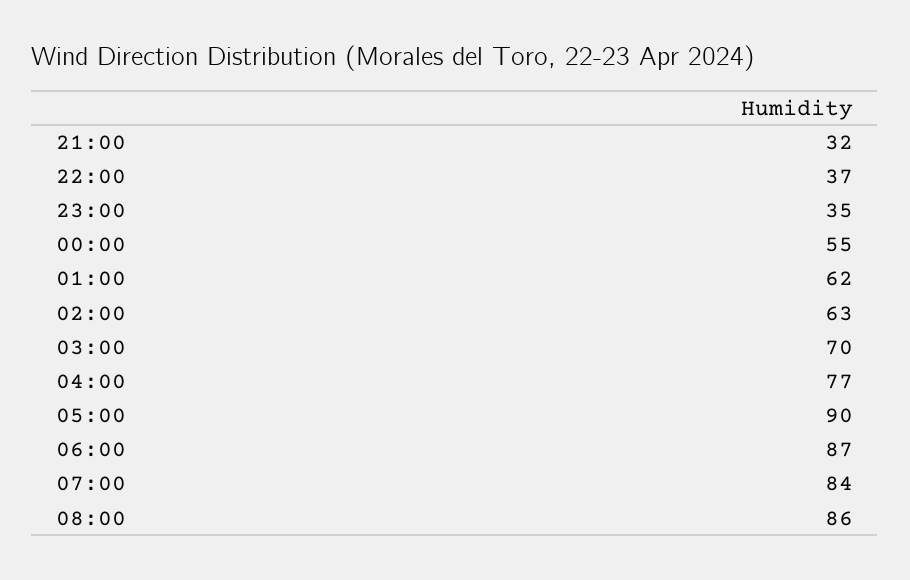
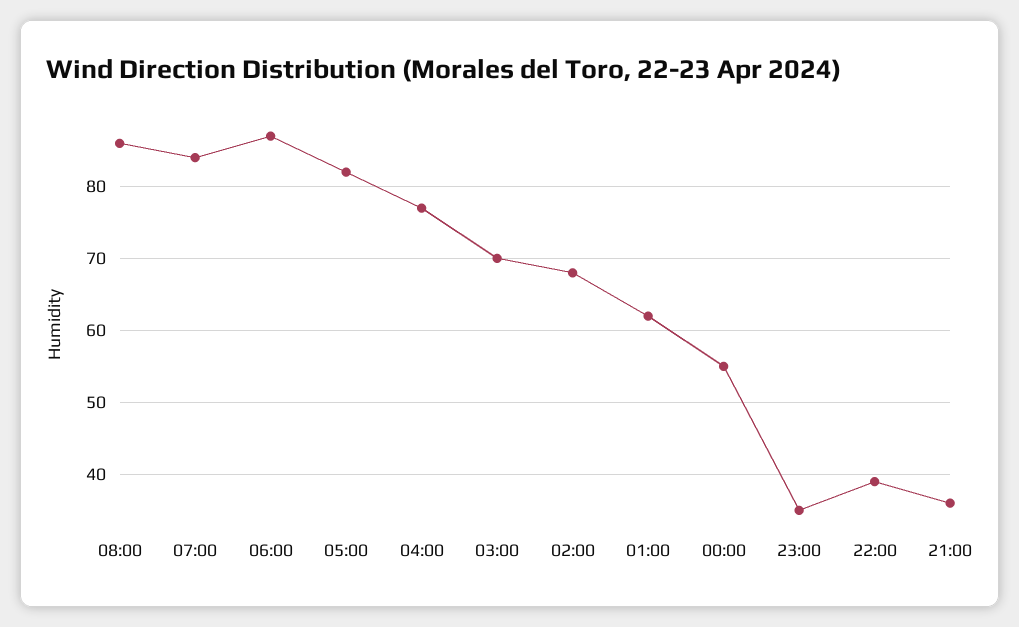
21:00: 32 -> 36
22:00: 37 -> 39
02:00: 63 -> 68
05:00: 90 -> 82

